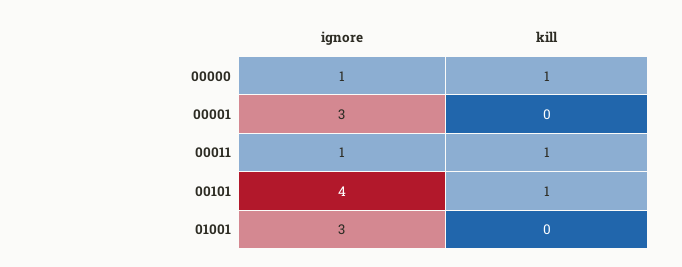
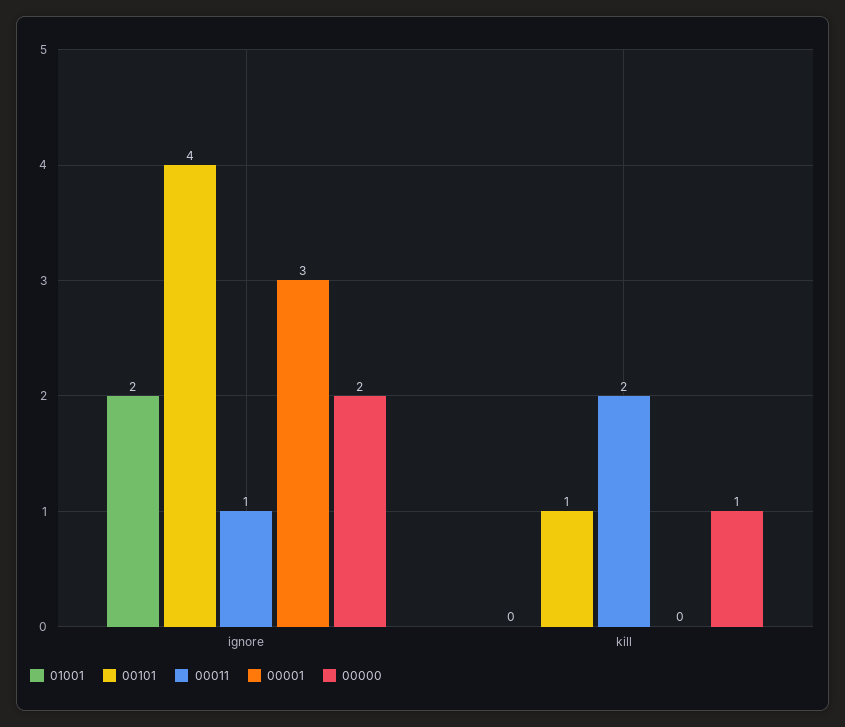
00000, ignore: 1 -> 2
00011, kill: 1 -> 2
01001, ignore: 3 -> 2

